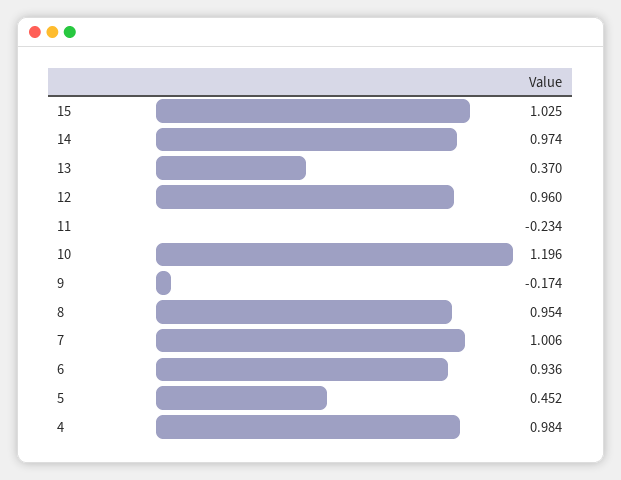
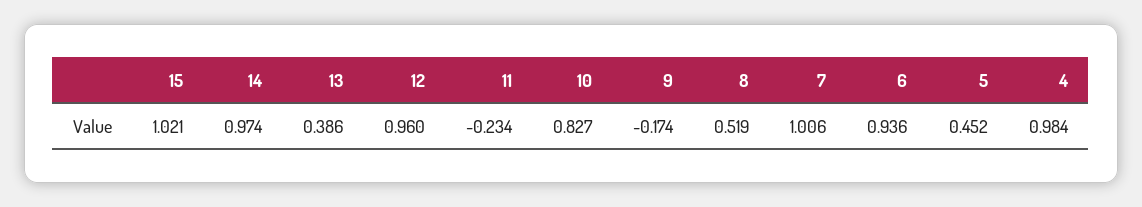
15: 1.025 -> 1.021
13: 0.37 -> 0.386
10: 1.196 -> 0.827
8: 0.954 -> 0.519

